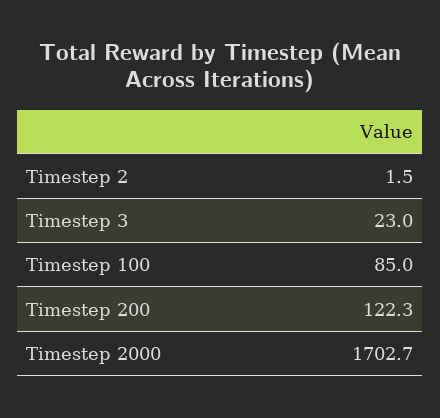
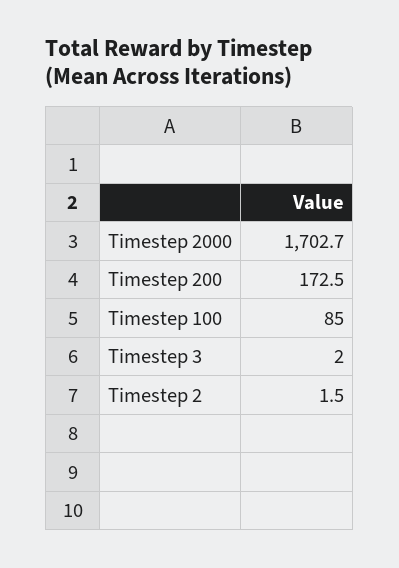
Timestep 3: 23 -> 2
Timestep 200: 122.3 -> 172.5

